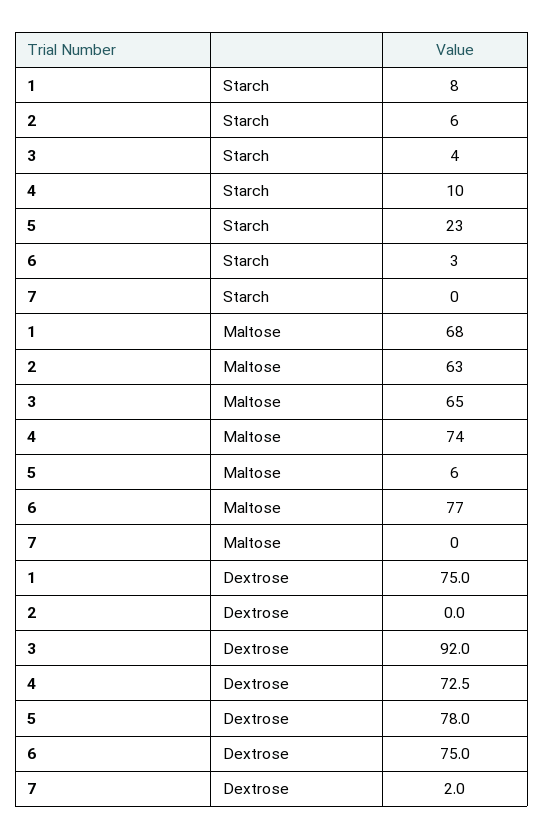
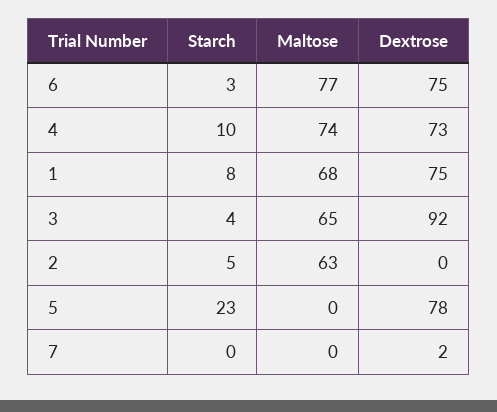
2, Starch: 6 -> 5
5, Maltose: 6 -> 0

